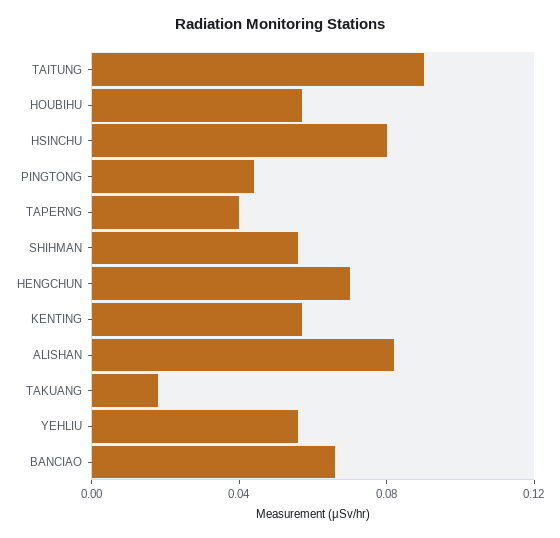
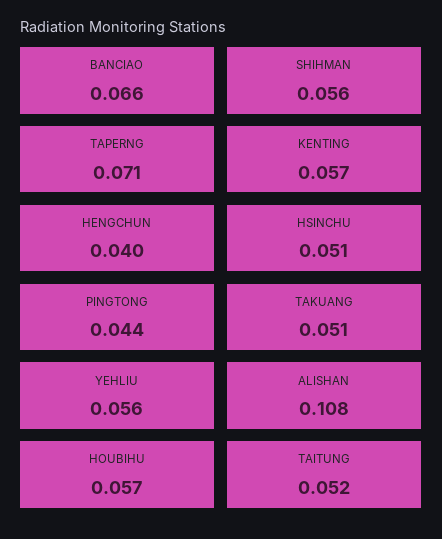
TAITUNG: 0.09 -> 0.052
HSINCHU: 0.08 -> 0.051
TAPERNG: 0.04 -> 0.071
HENGCHUN: 0.07 -> 0.04
ALISHAN: 0.08 -> 0.108
TAKUANG: 0.02 -> 0.051

